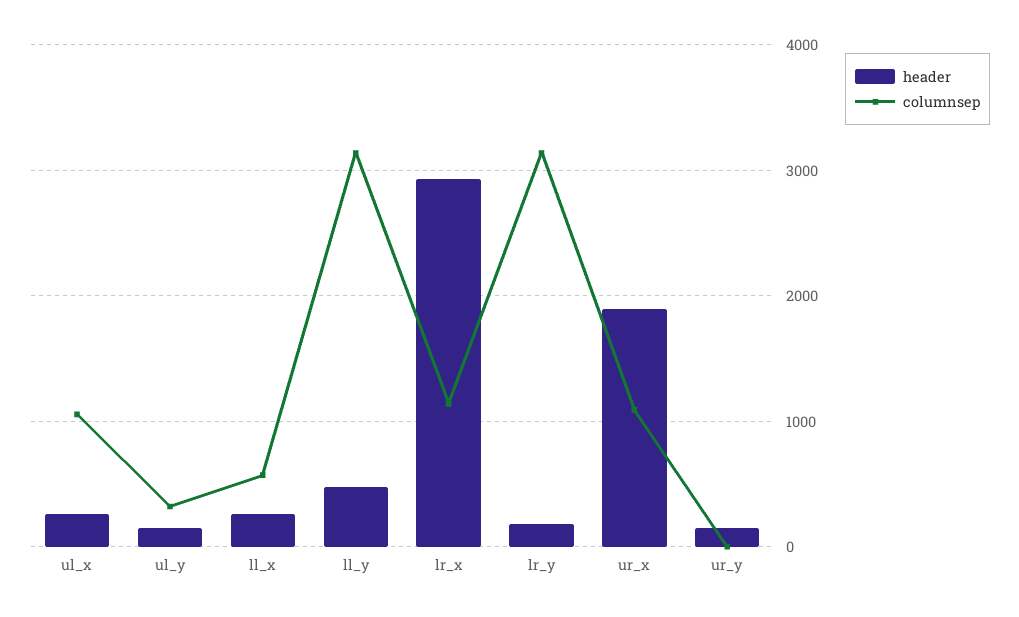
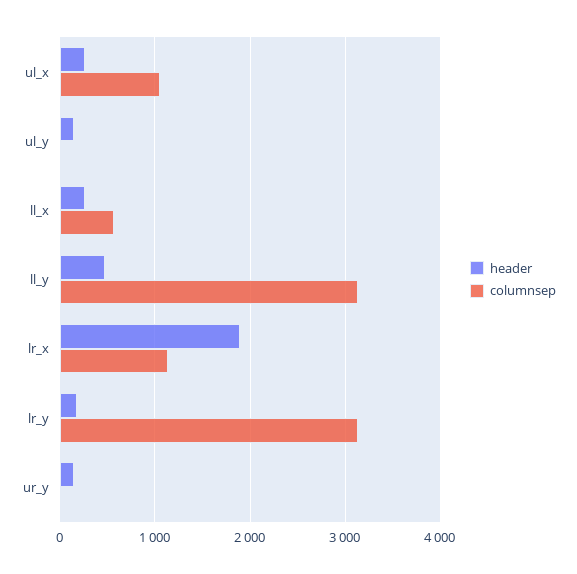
columnsep, ul_y: 300 -> 0
header, lr_x: 2900 -> 1900
header, ur_x: 1900 -> none
columnsep, ur_x: 1100 -> none

